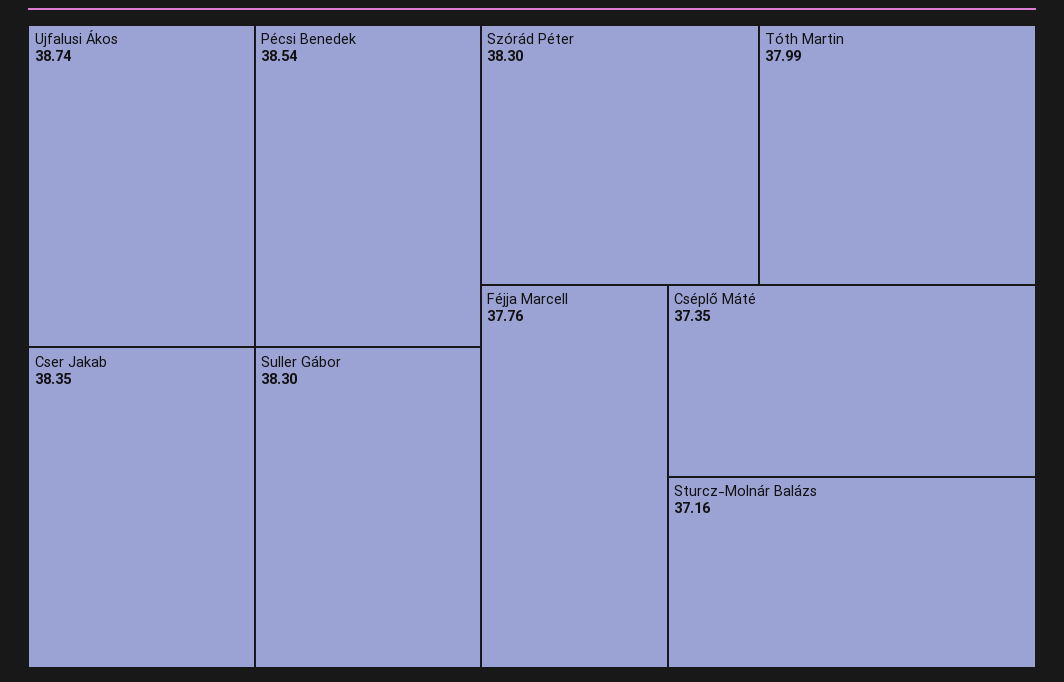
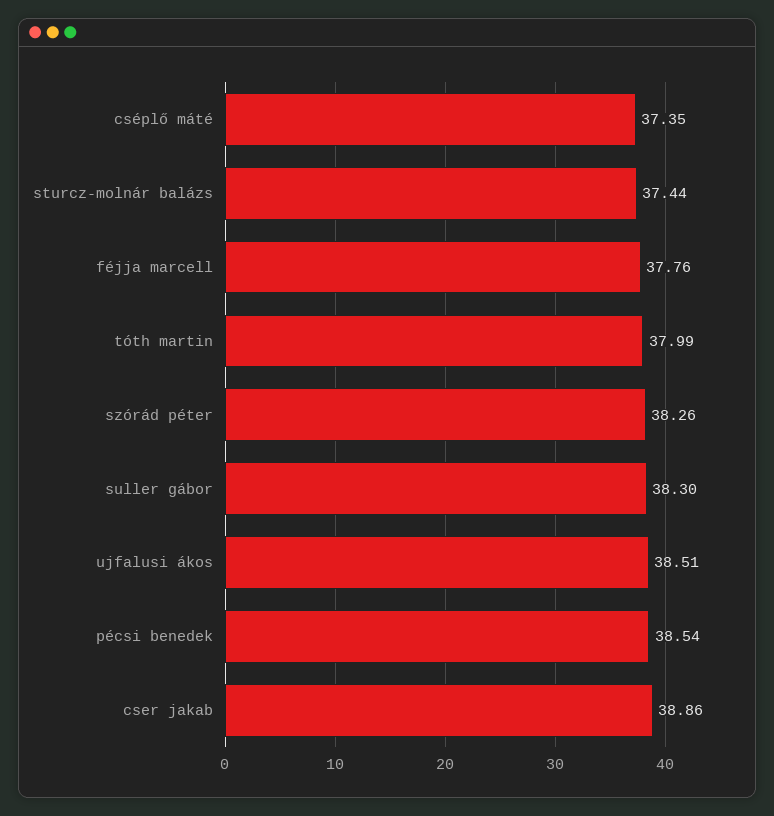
Ujfalusi Ákos: 38.74 -> 38.51
Cser Jakab: 38.35 -> 38.86
Szórád Péter: 38.3 -> 38.26
Sturcz-Molnár Balázs: 37.16 -> 37.44

